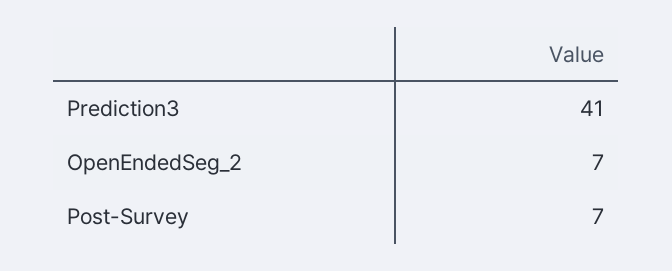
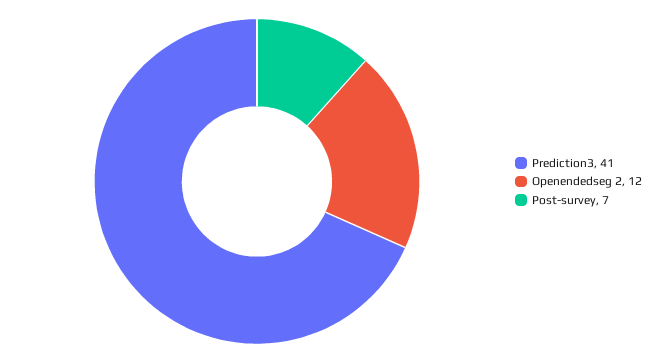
OpenEndedSeg_2: 7 -> 12

